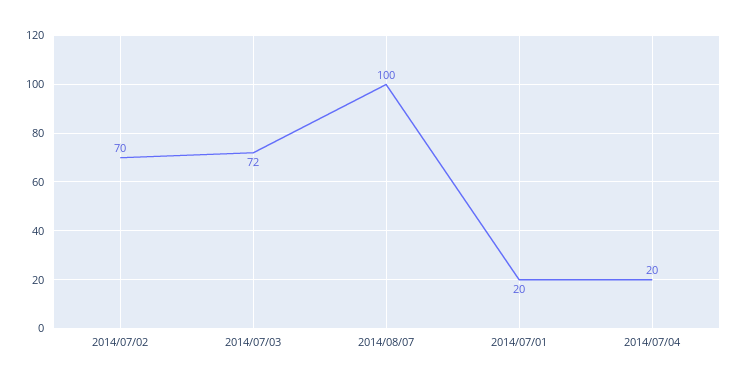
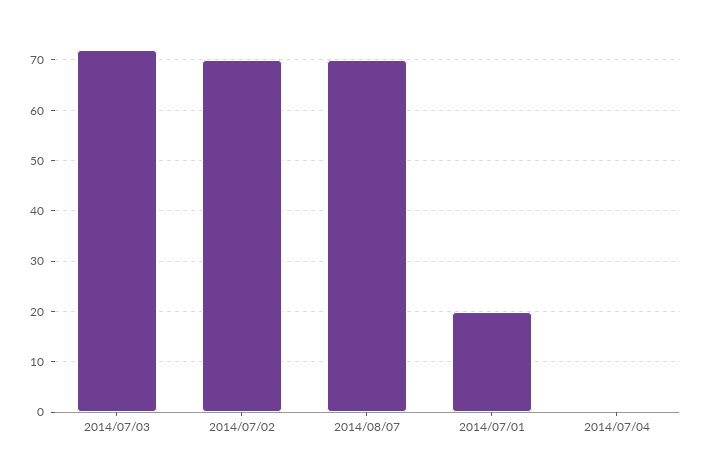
2014/08/07: 100 -> 70
2014/07/04: 20 -> 0

